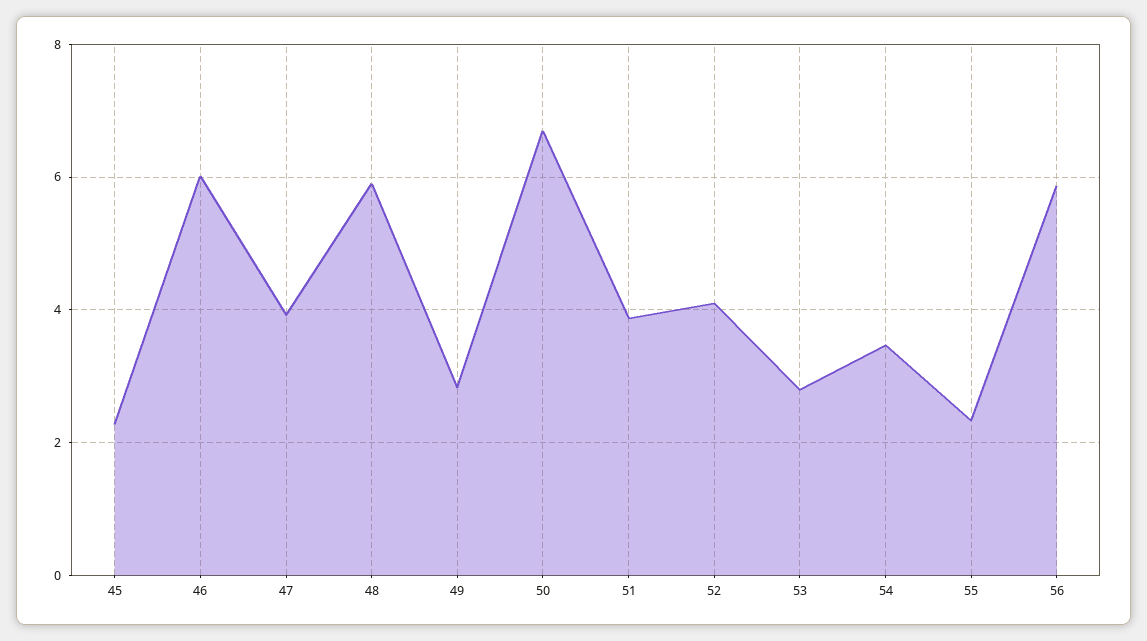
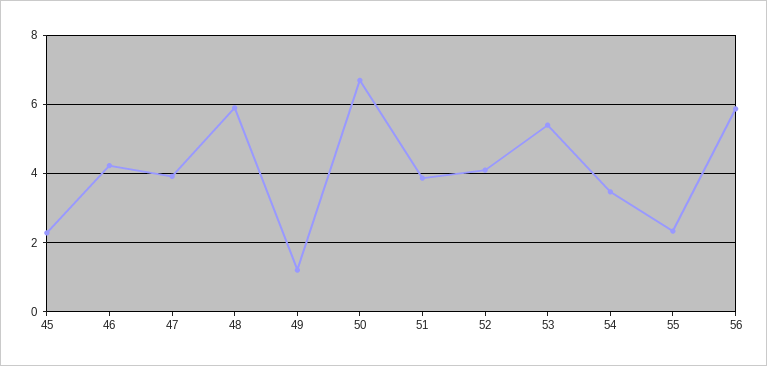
46: 6 -> 4.2
49: 2.8 -> 1.2
53: 2.8 -> 5.4

